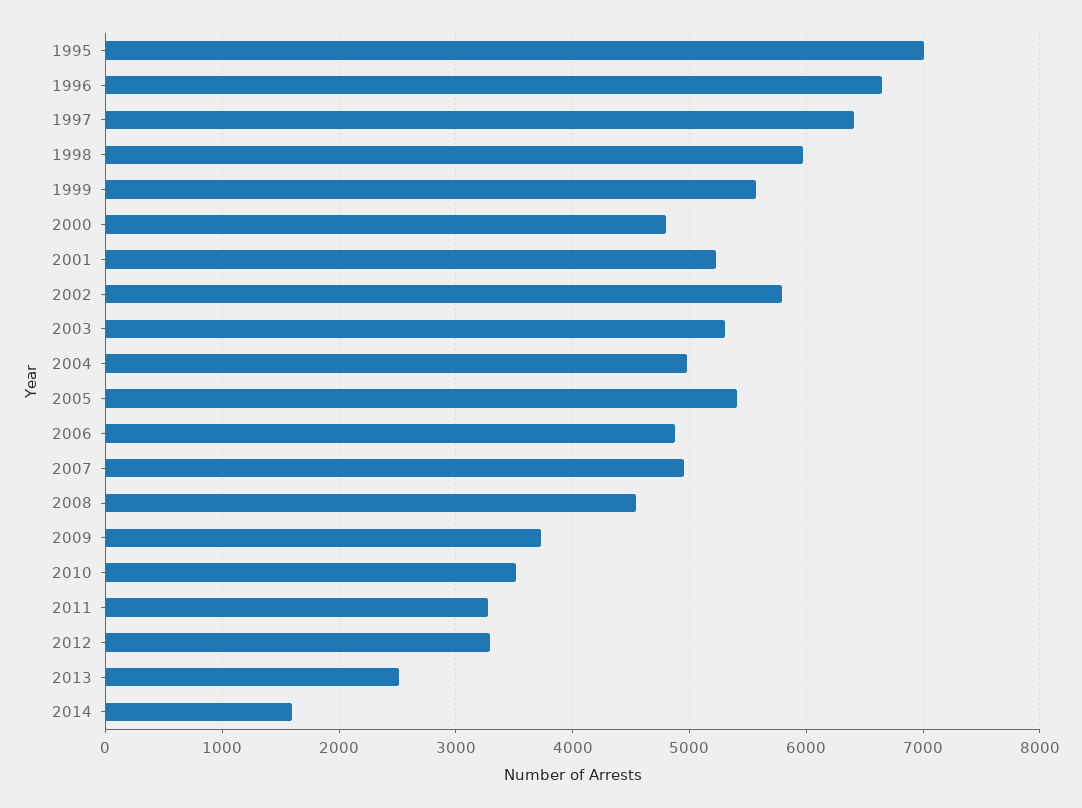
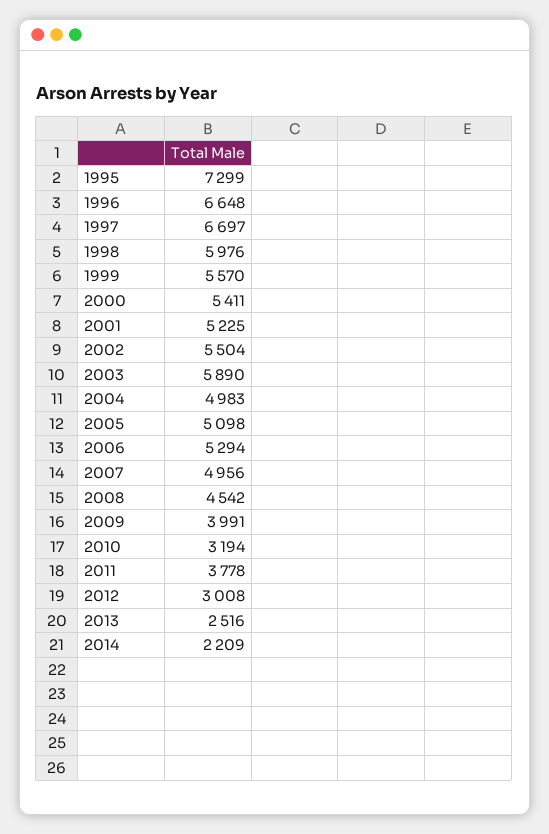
1995: 7000 -> 7299
1997: 6400 -> 6697
2000: 4800 -> 5411
2002: 5800 -> 5504
2003: 5300 -> 5890
2005: 5400 -> 5098
2006: 4900 -> 5294
2009: 3700 -> 3991
2010: 3500 -> 3194
2011: 3300 -> 3778
2012: 3300 -> 3008
2014: 1600 -> 2209

